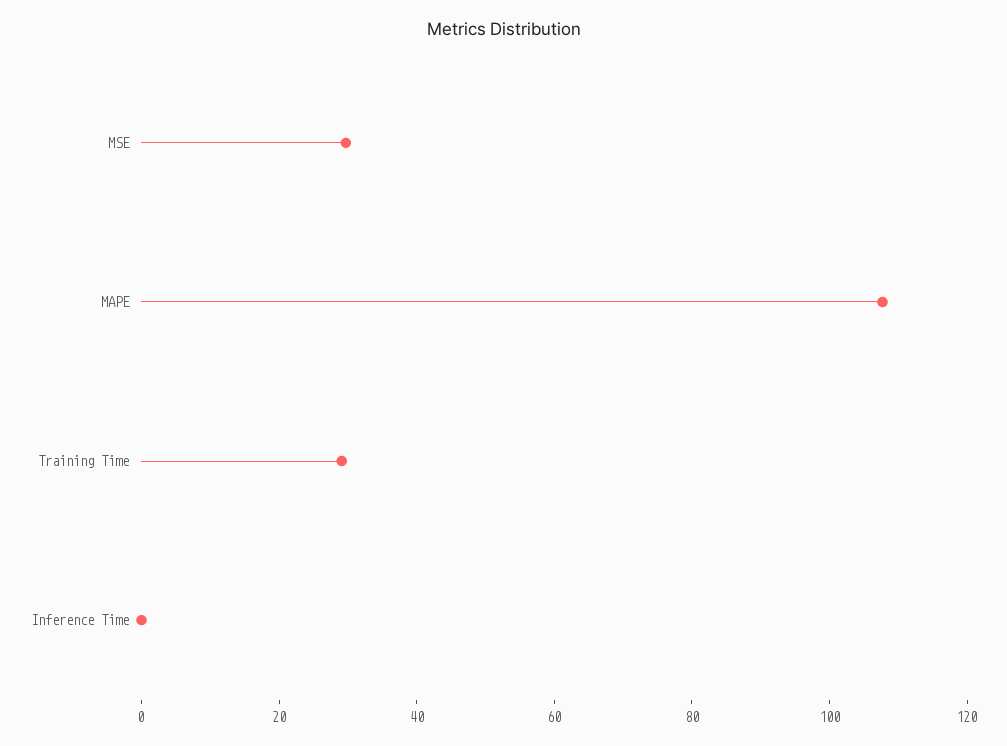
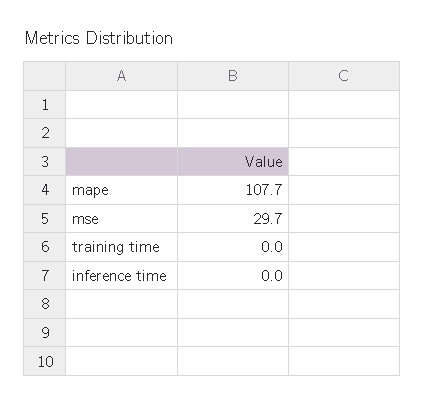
Training Time: 30 -> 0

